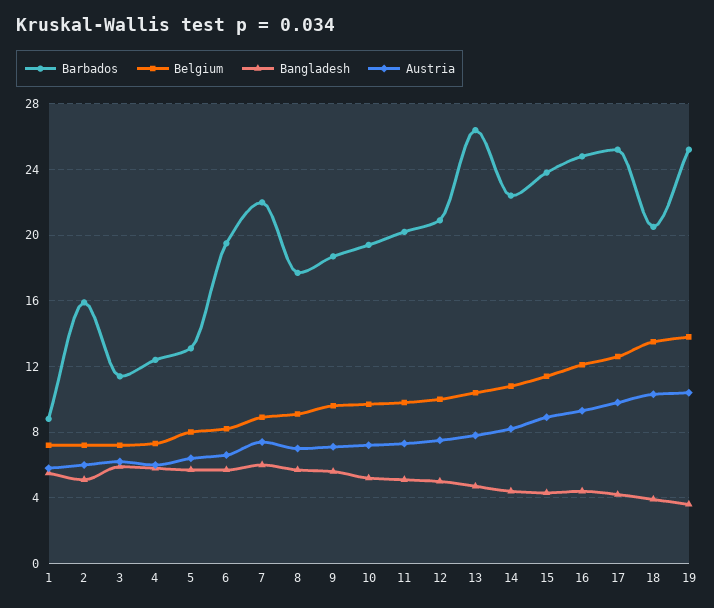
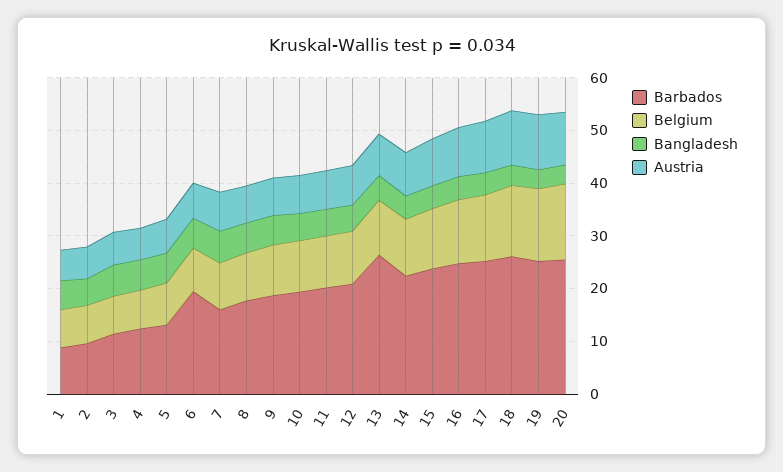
Barbados, 2: 16 -> 10
Barbados, 7: 22 -> 16
Barbados, 18: 20.5 -> 26
Barbados, 20: none -> 26
Belgium, 20: none -> 14
Bangladesh, 20: none -> 4
Austria, 20: none -> 10

